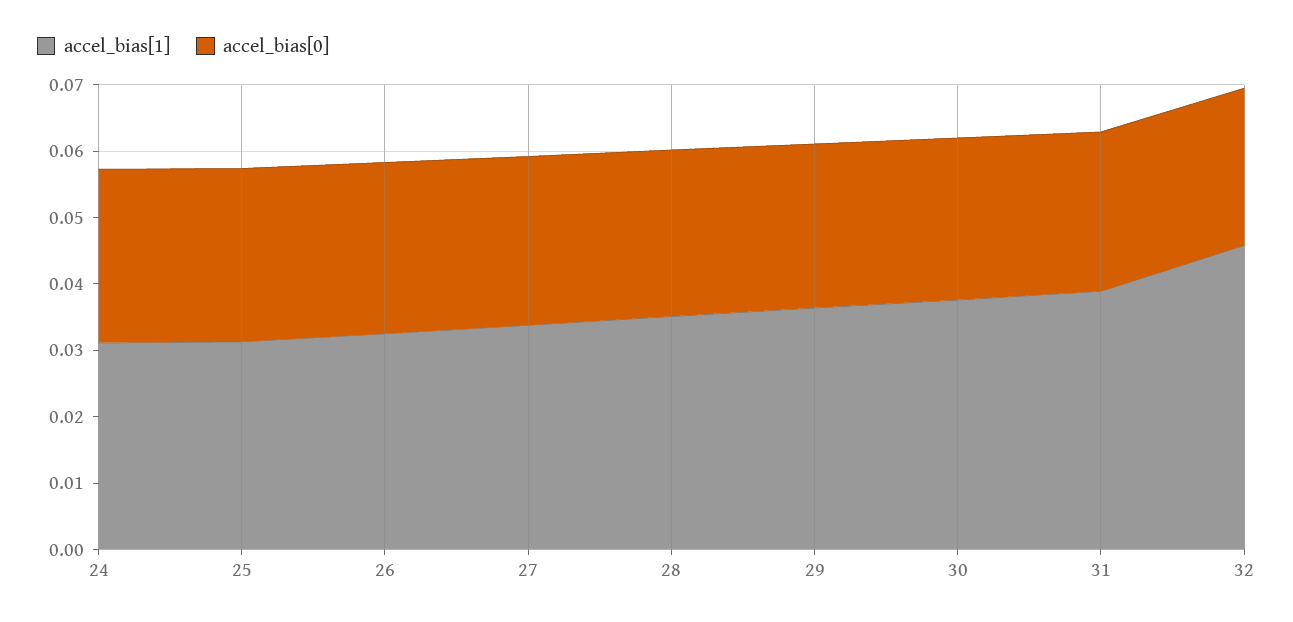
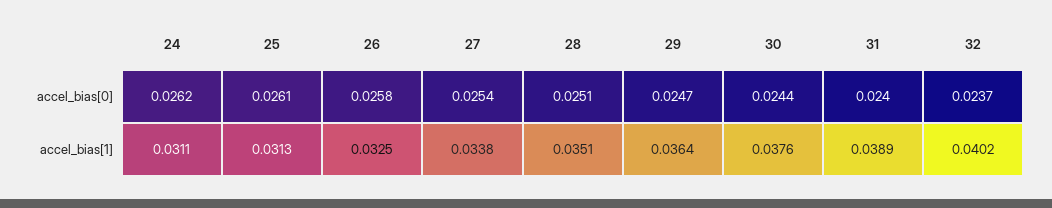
accel_bias[1], 32: 0.046 -> 0.0402

